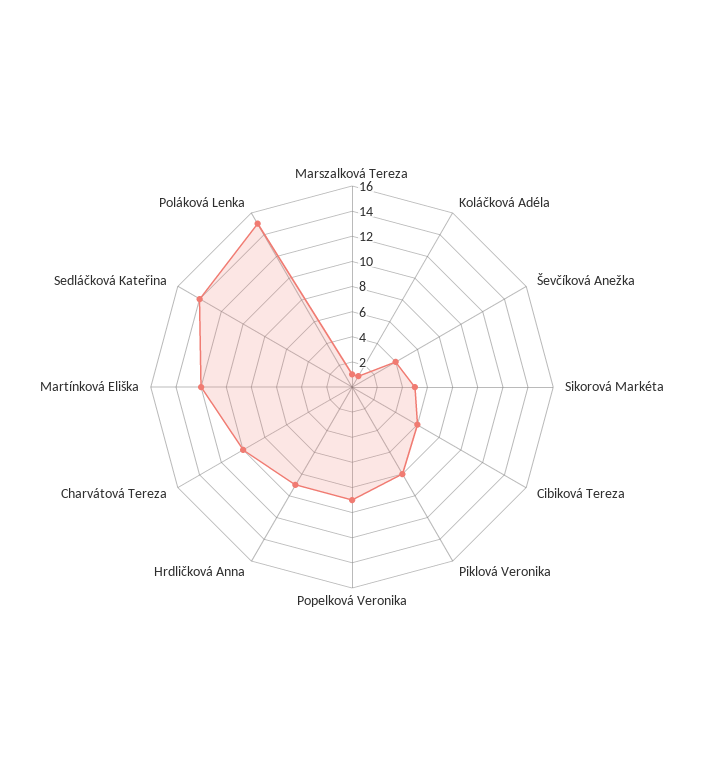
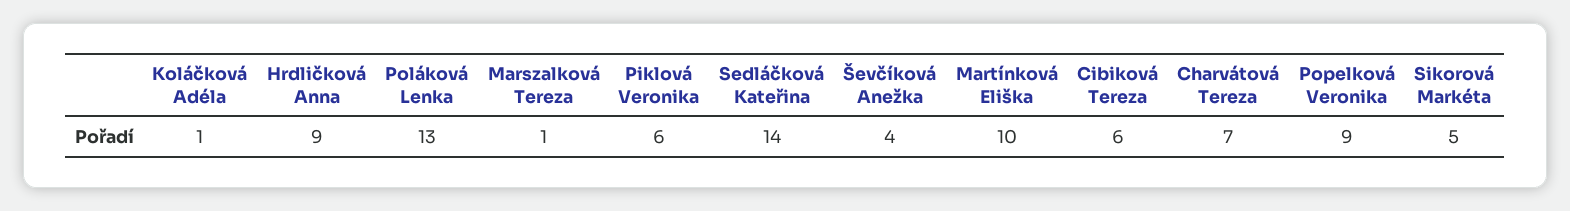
Piklová Veronika: 8 -> 6
Charvátová Tereza: 10 -> 7
Martínková Eliška: 12 -> 10
Poláková Lenka: 15 -> 13

